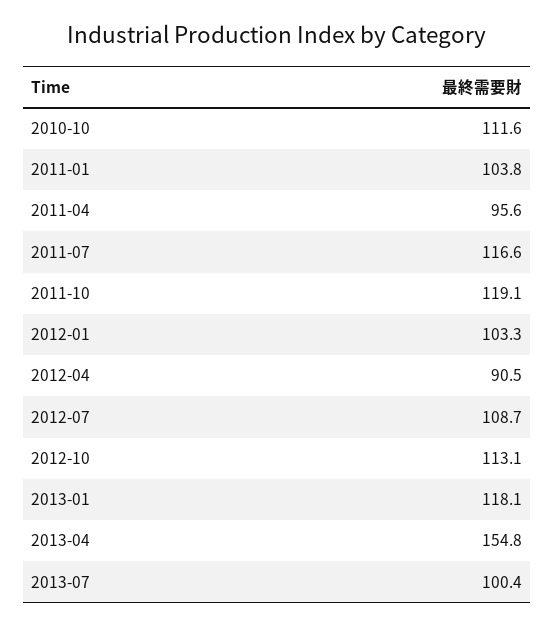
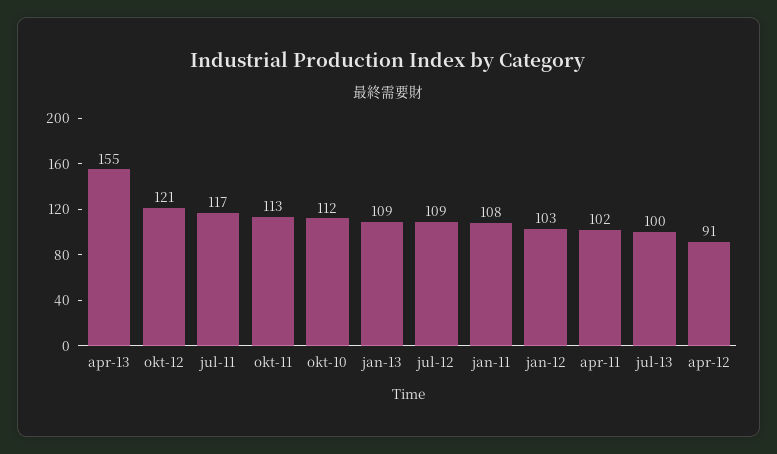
2011-01: 103.8 -> 108
2011-04: 95.6 -> 102
2011-10: 119.1 -> 113
2012-10: 113.1 -> 121
2013-01: 118.1 -> 109

